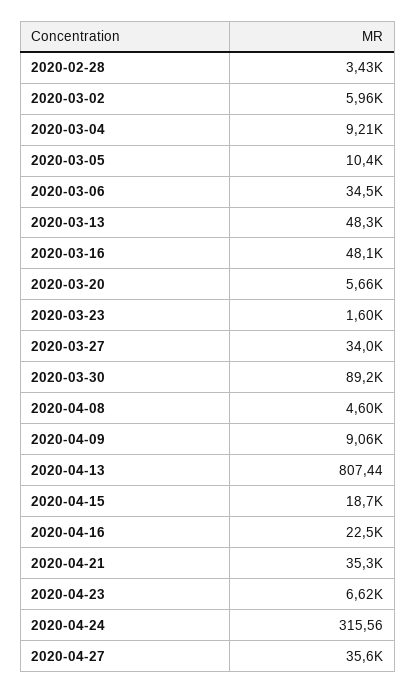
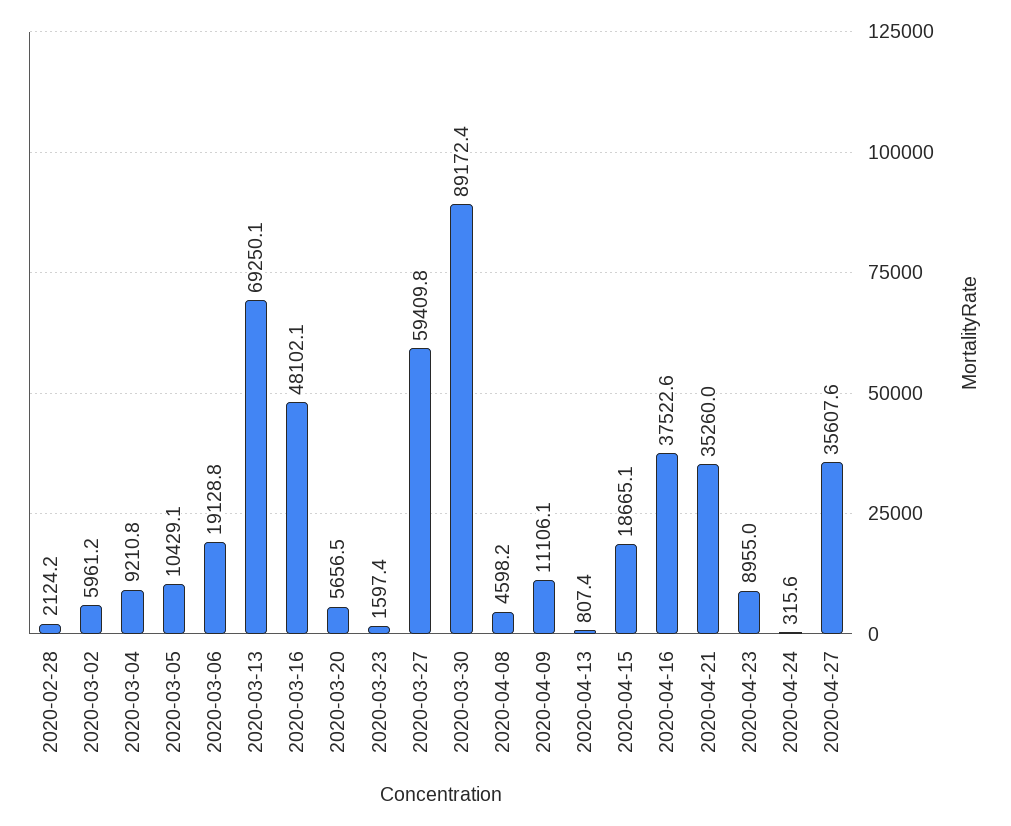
2020-02-28: 3430 -> 2124.2
2020-03-06: 34500 -> 19128.8
2020-03-13: 48300 -> 69250.1
2020-03-27: 34000 -> 59409.8
2020-04-09: 9060 -> 11106.1
2020-04-16: 22500 -> 37522.6
2020-04-23: 6620 -> 8955

